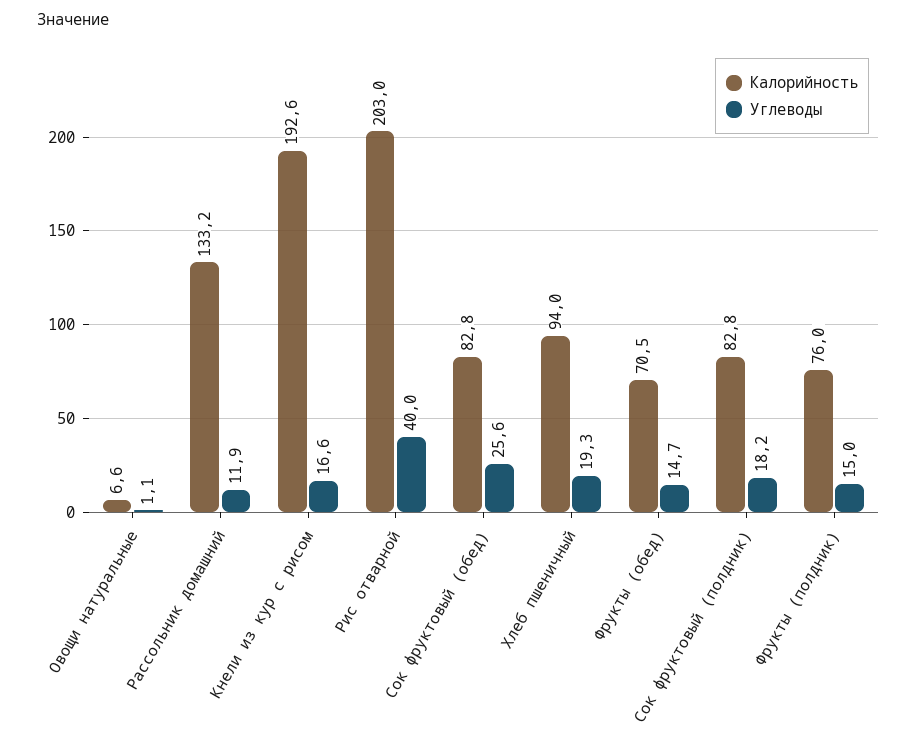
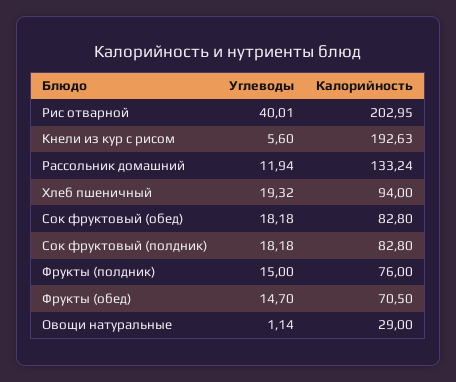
Калорийность, Овощи натуральные: 6.6 -> 29
Углеводы, Кнели из кур с рисом: 16.6 -> 5.6
Углеводы, Сок фруктовый (обед): 25.6 -> 18.18

